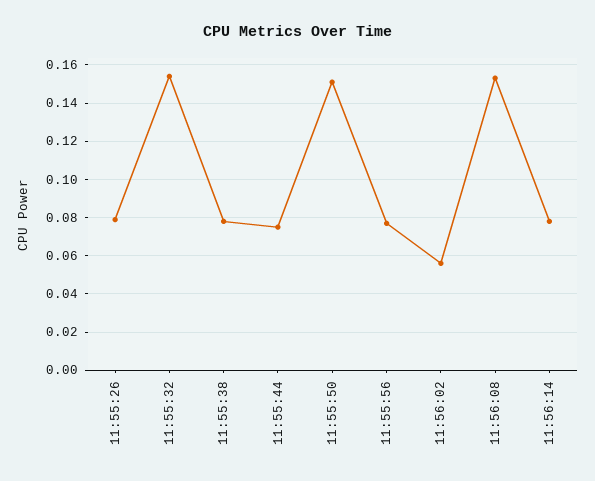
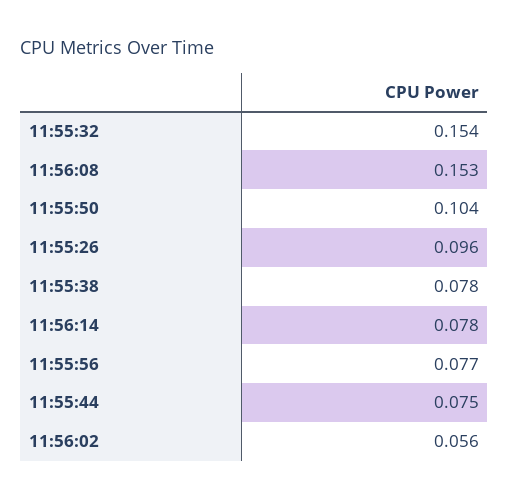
11:55:26: 0.08 -> 0.096
11:55:50: 0.15 -> 0.104

